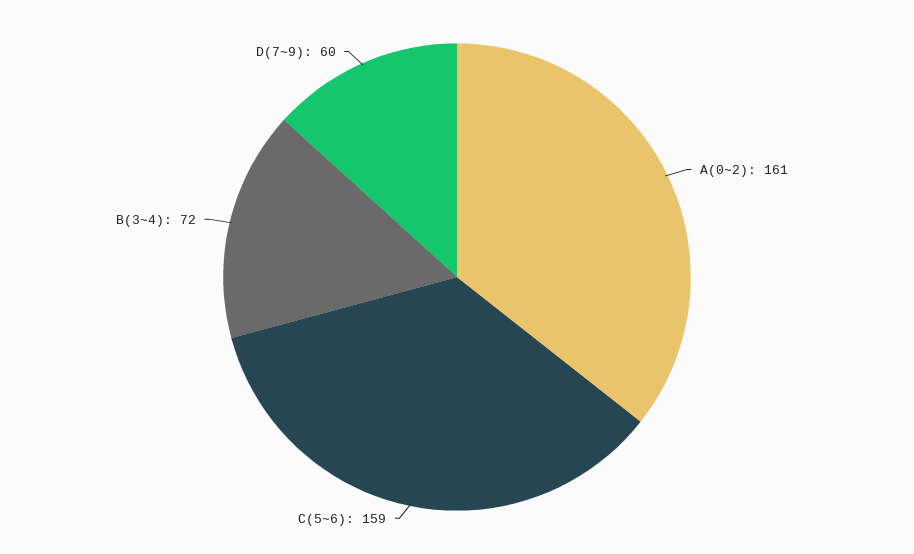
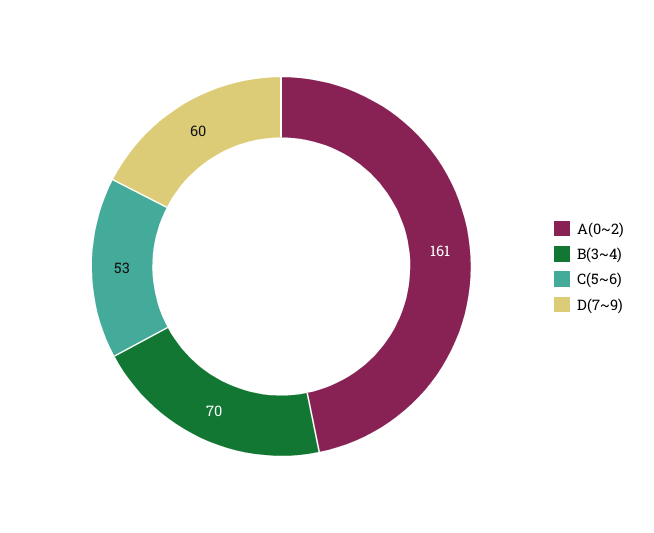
C(5~6): 159 -> 53
B(3~4): 72 -> 70

